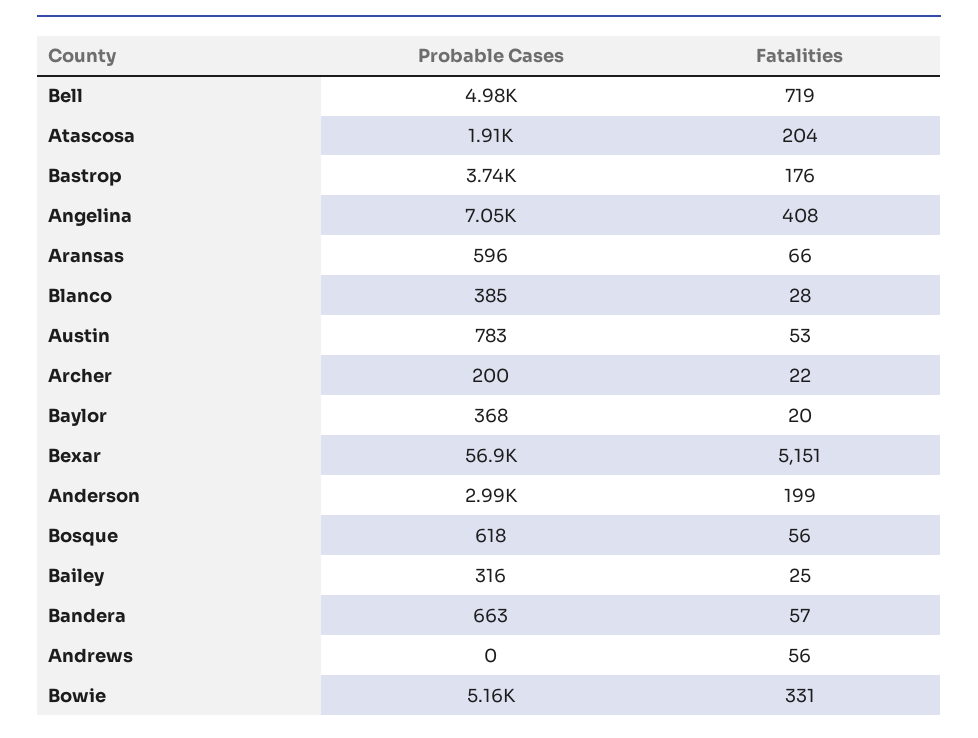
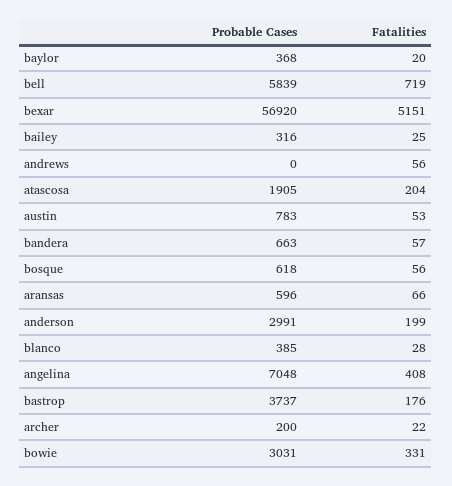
Probable Cases, Bell: 4980 -> 5839
Probable Cases, Bowie: 5160 -> 3031

